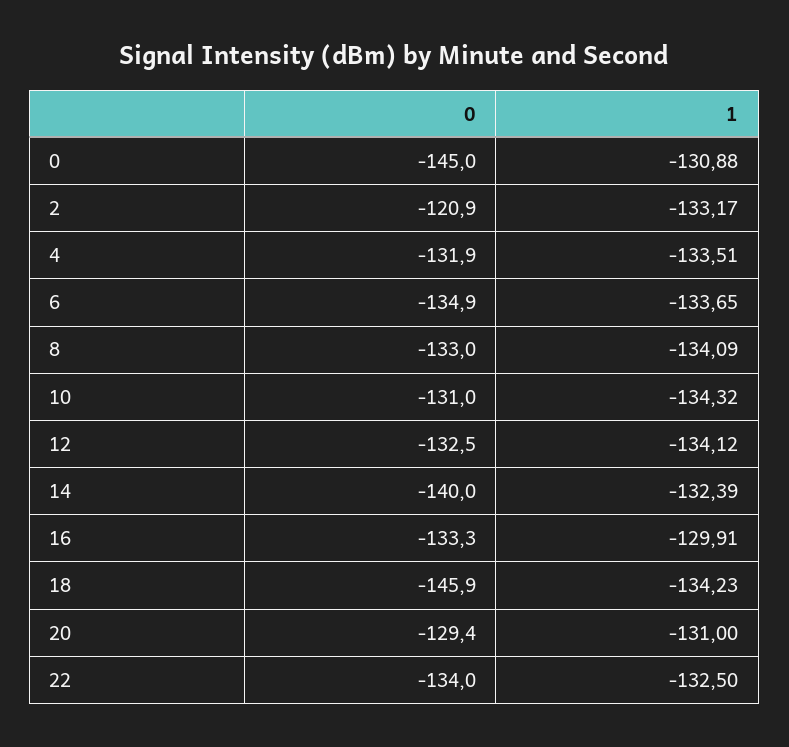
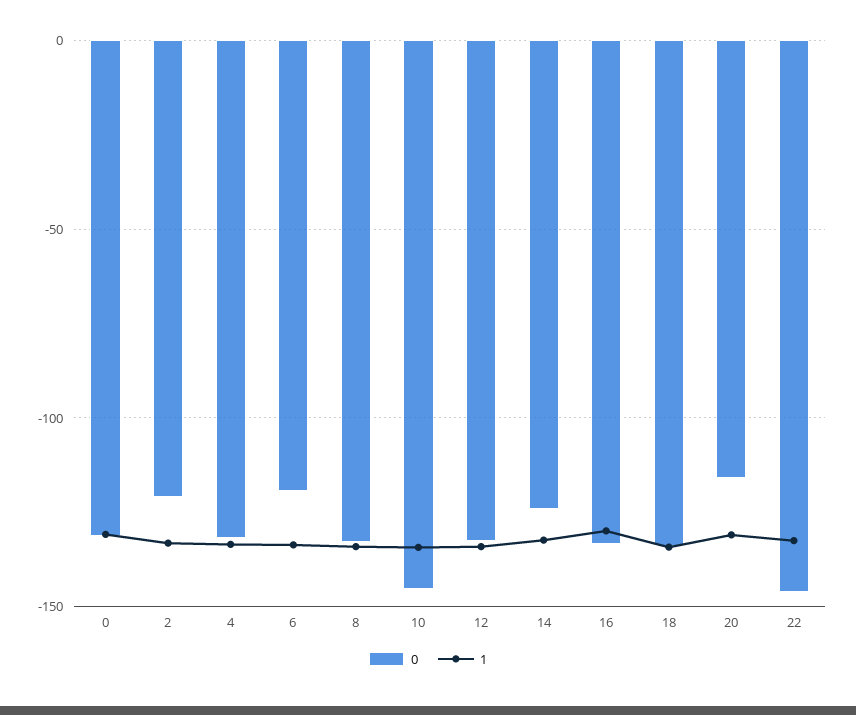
0, 0: -145 -> -130
0, 6: -134.9 -> -120
0, 10: -131 -> -145
0, 14: -140 -> -125
0, 18: -145.9 -> -135
0, 20: -129.4 -> -115
0, 22: -134 -> -145

